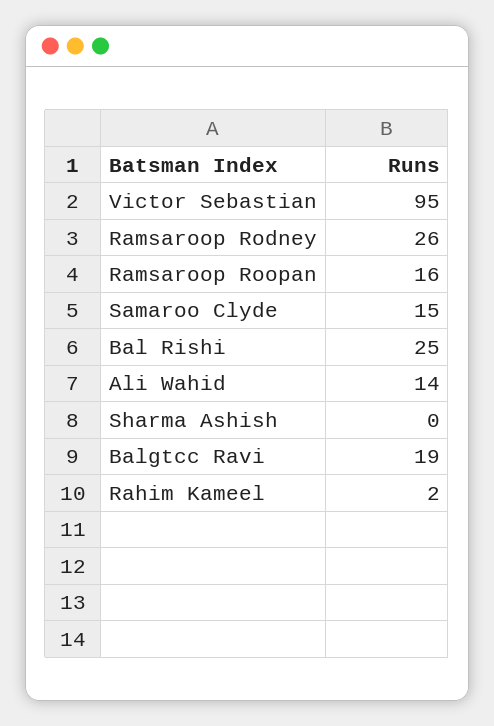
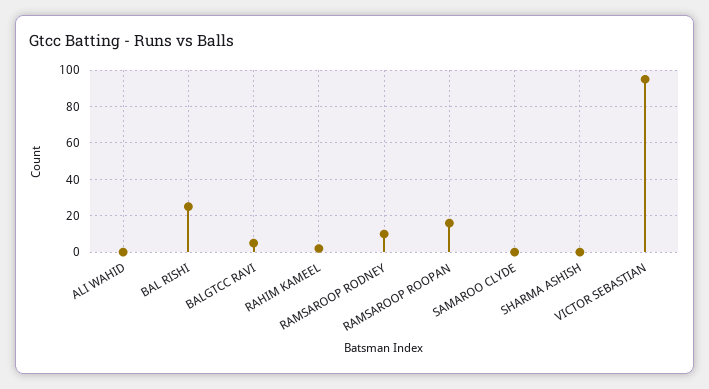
Ramsaroop Rodney: 26 -> 10
Samaroo Clyde: 15 -> 0
Ali Wahid: 14 -> 0
Balgtcc Ravi: 19 -> 5

